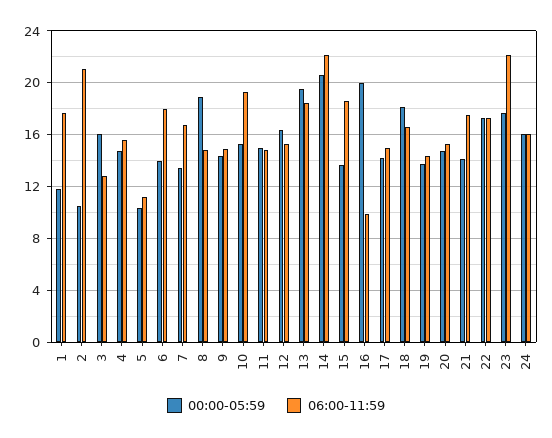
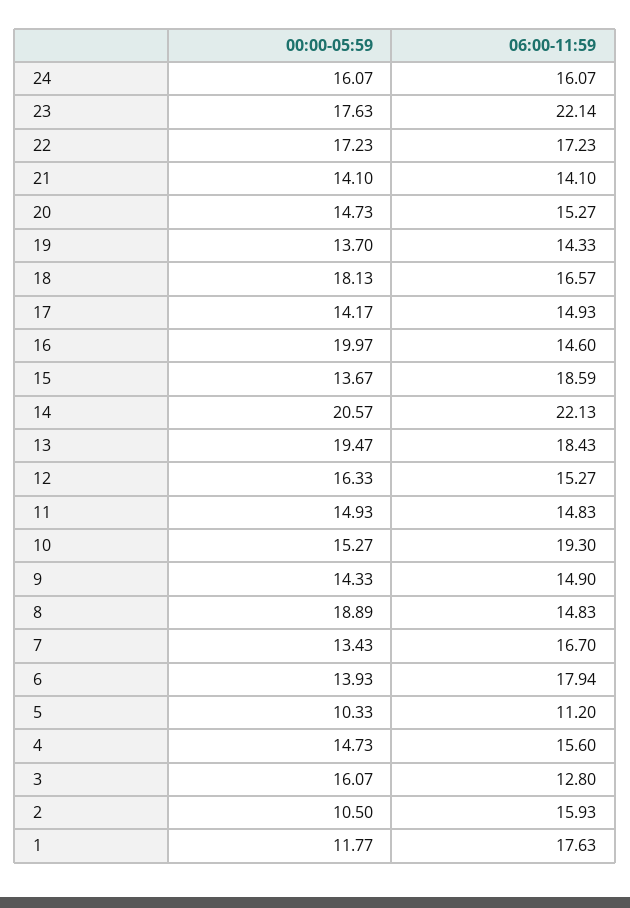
06:00-11:59, 2: 21 -> 15.93
06:00-11:59, 16: 10 -> 14.6
06:00-11:59, 21: 17.5 -> 14.1

